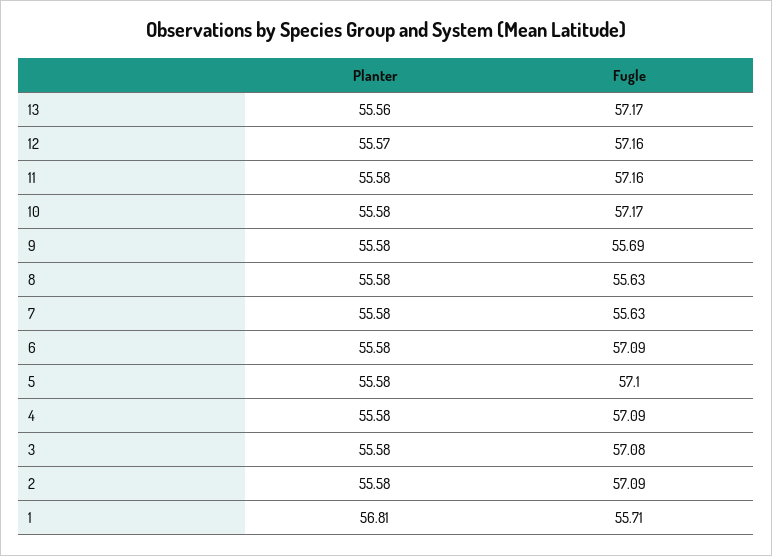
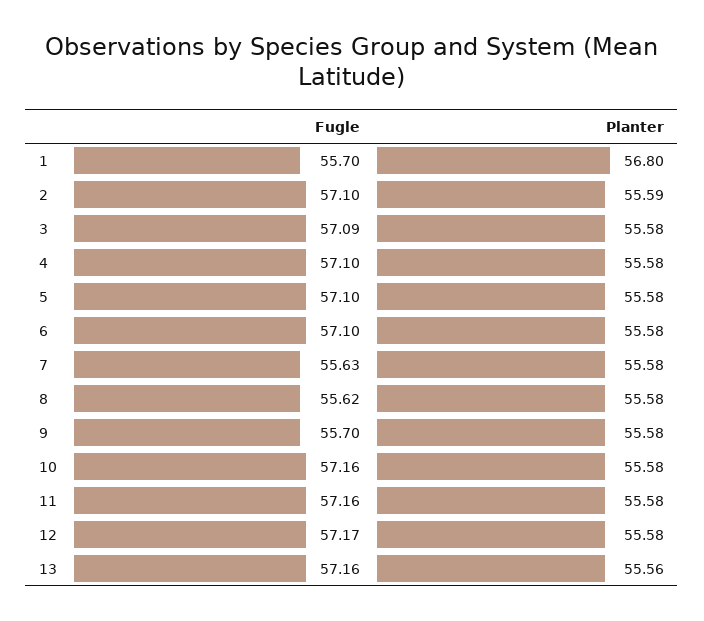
Fugle, 13: 57.17 -> 57.16
Planter, 12: 55.57 -> 55.58
Fugle, 12: 57.16 -> 57.17
Fugle, 10: 57.17 -> 57.16
Fugle, 9: 55.69 -> 55.7
Fugle, 8: 55.63 -> 55.62
Fugle, 6: 57.09 -> 57.1
Fugle, 4: 57.09 -> 57.1
Fugle, 3: 57.08 -> 57.09
Planter, 2: 55.58 -> 55.59
Fugle, 2: 57.09 -> 57.1
Planter, 1: 56.81 -> 56.8
Fugle, 1: 55.71 -> 55.7

